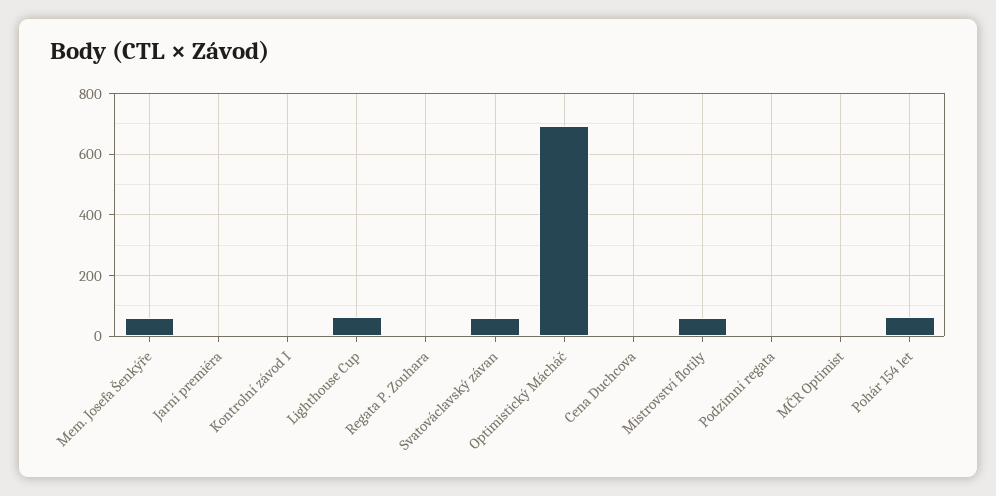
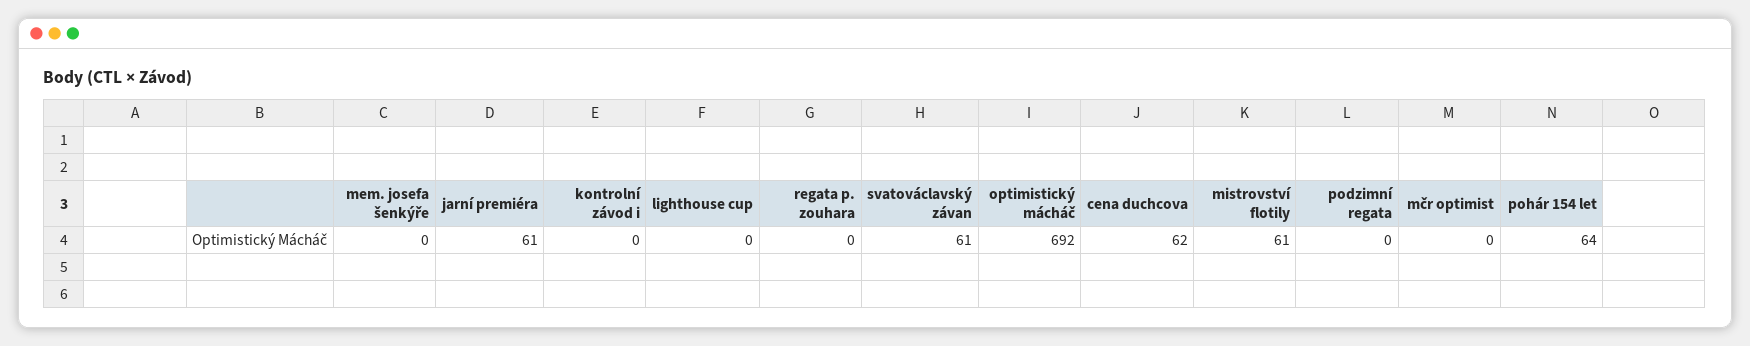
Mem. Josefa Šenkýře: 60 -> 0
Jarní premiéra: 0 -> 61
Lighthouse Cup: 60 -> 0
Cena Duchcova: 0 -> 62

